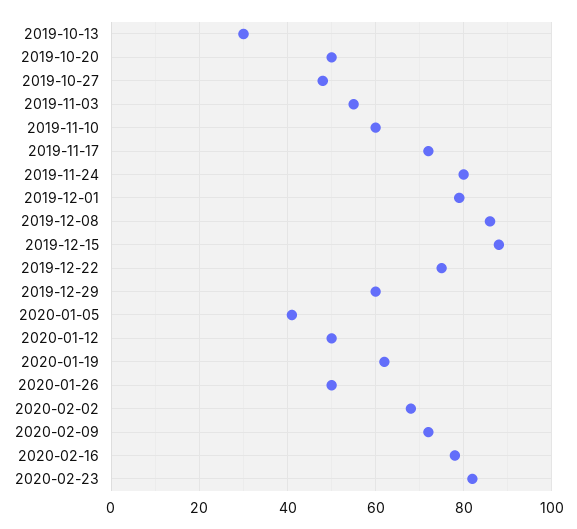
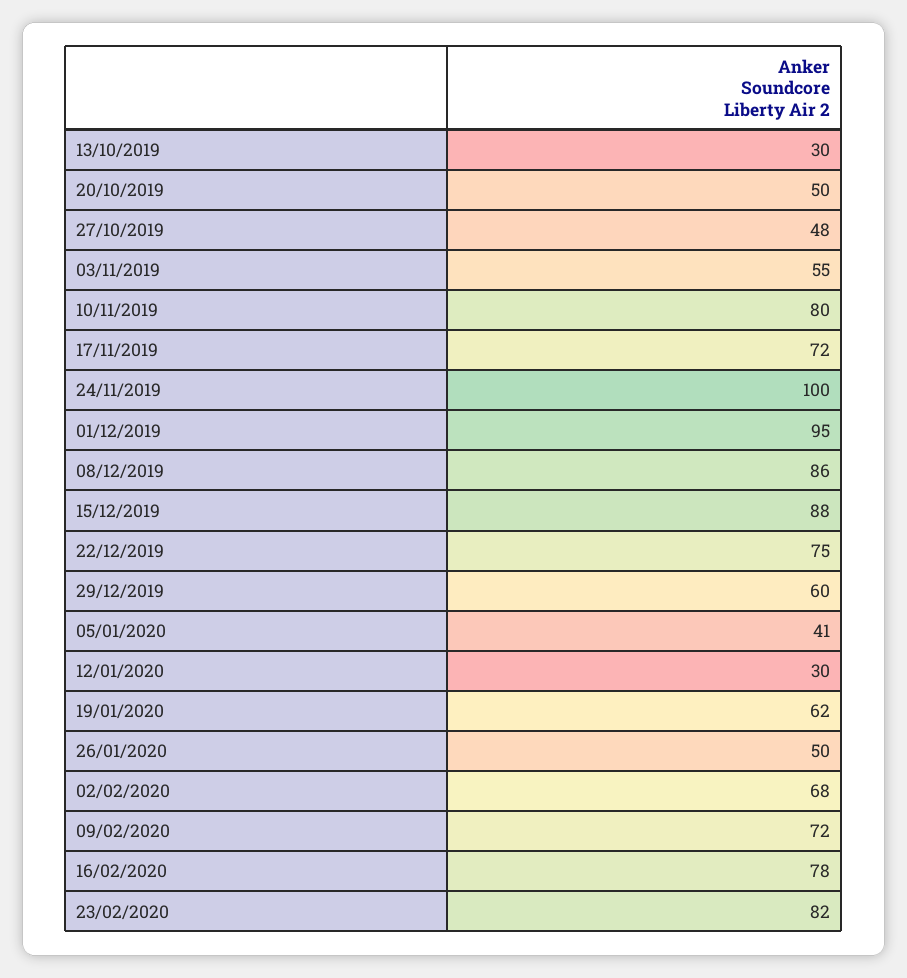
2019-11-10: 60 -> 80
2019-11-24: 80 -> 100
2019-12-01: 80 -> 95
2020-01-12: 50 -> 30

